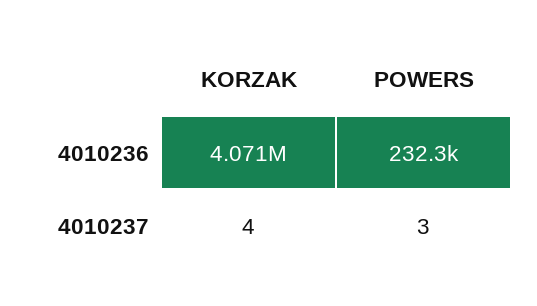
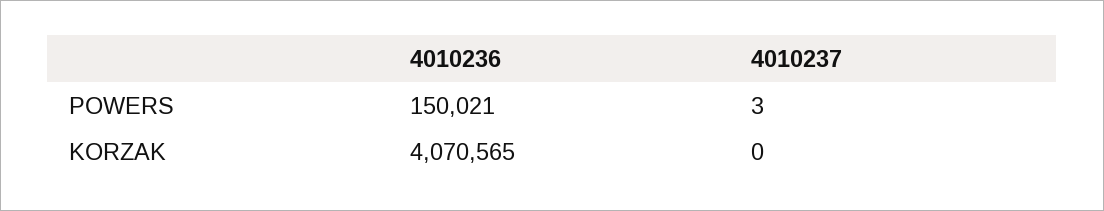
POWERS, 4010236: 232300 -> 150021
KORZAK, 4010237: 4 -> 0

